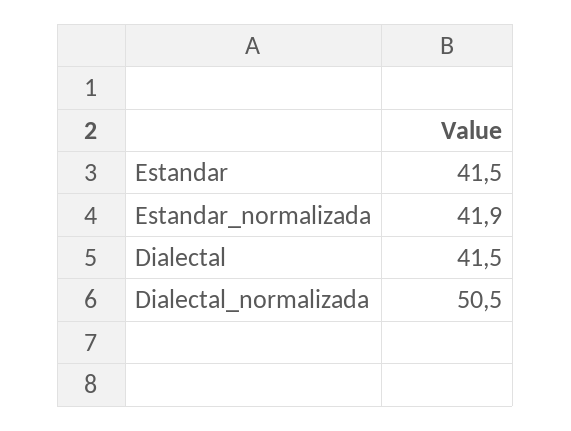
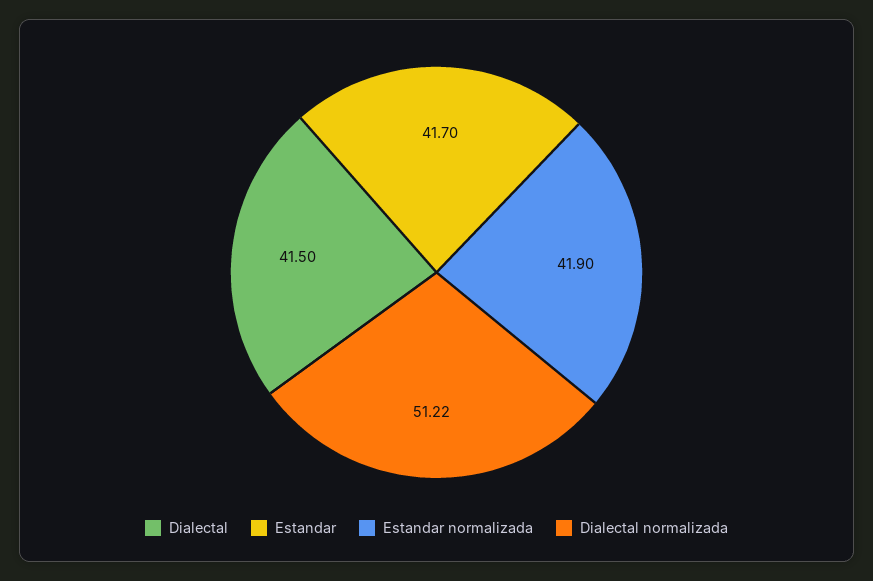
Estandar: 41.5 -> 41.7
Dialectal_normalizada: 50.5 -> 51.22

